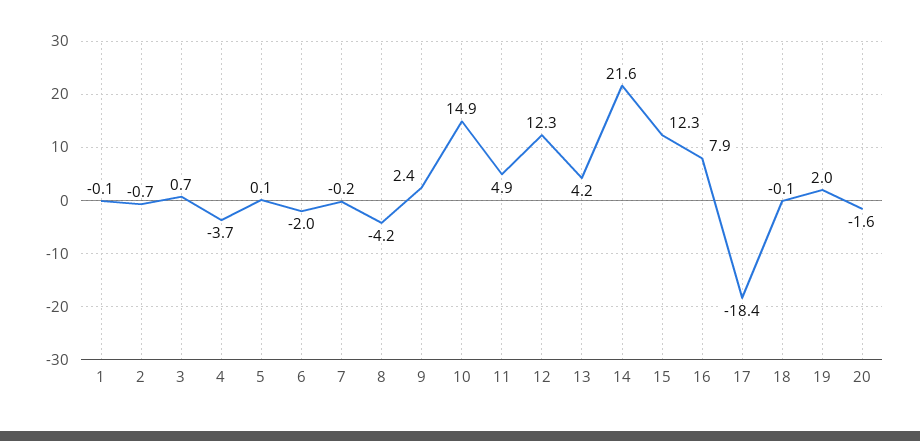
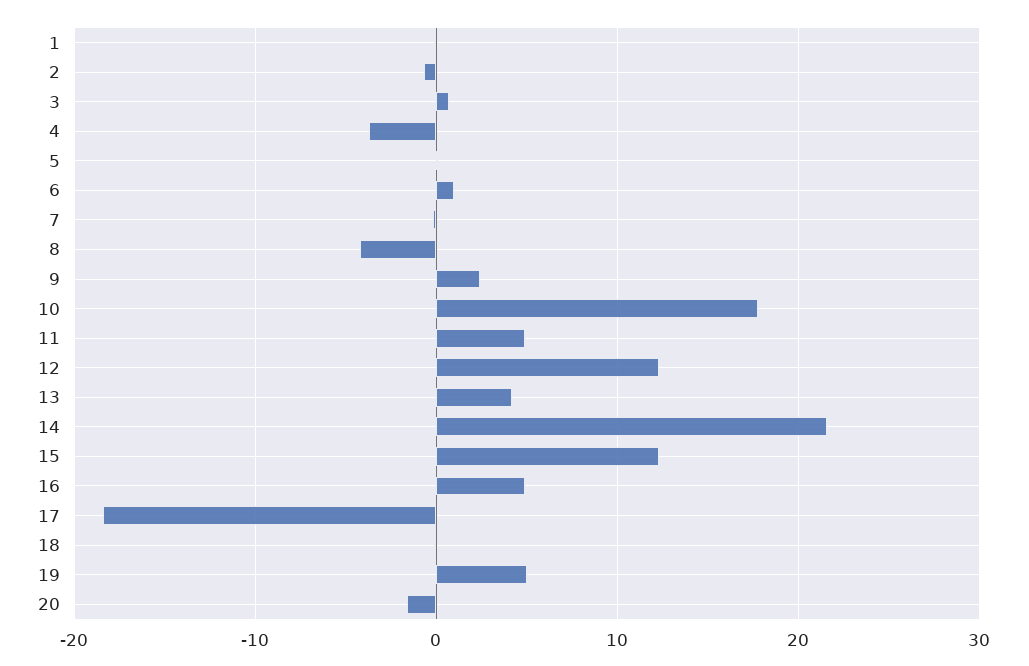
6: -2 -> 1
10: 14.9 -> 18
16: 7.9 -> 5
19: 2 -> 5

